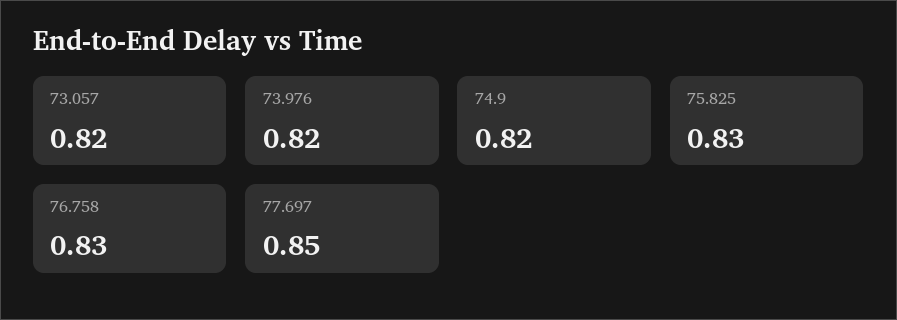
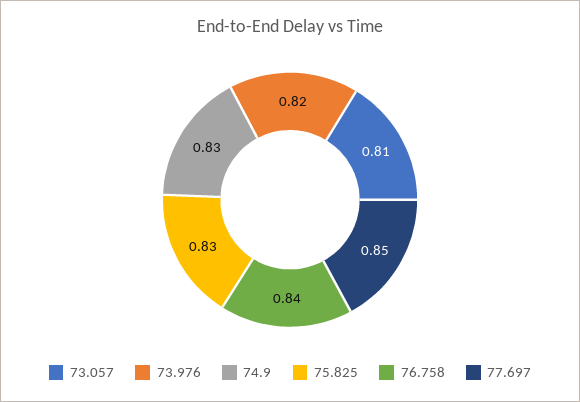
73.057: 0.82 -> 0.81
74.9: 0.82 -> 0.83
76.758: 0.83 -> 0.84

